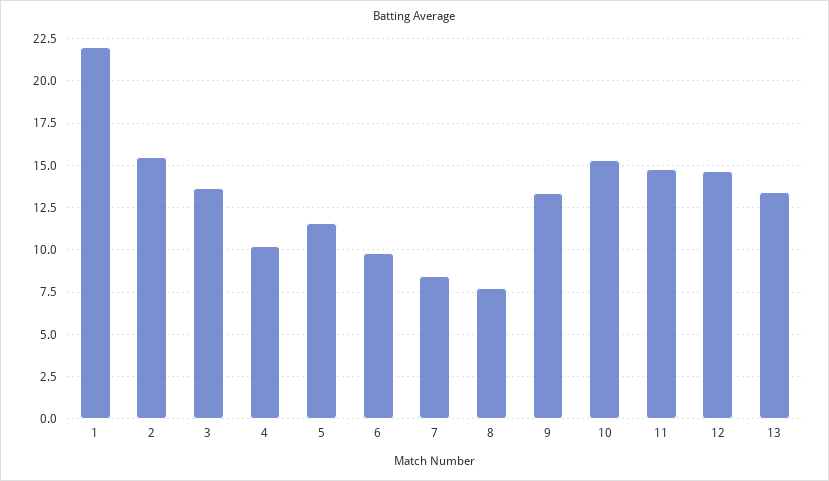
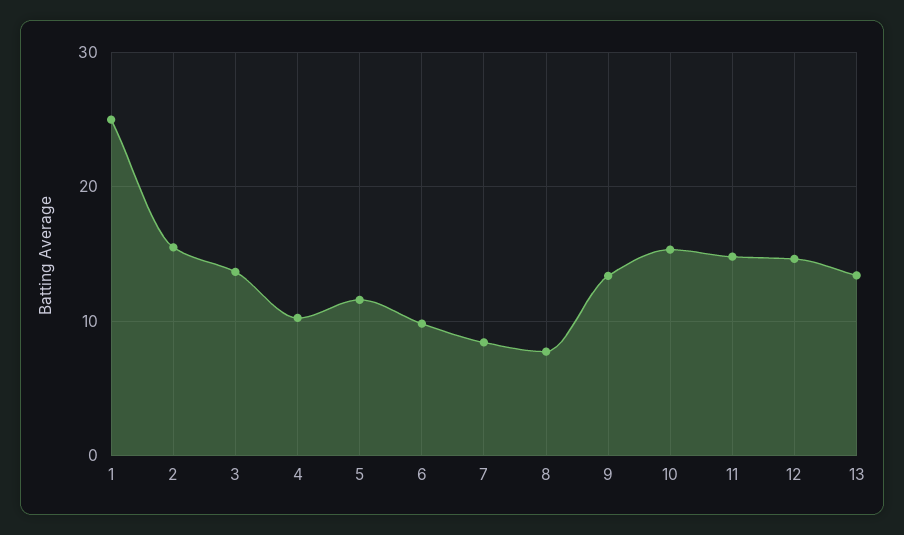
1: 22 -> 25

